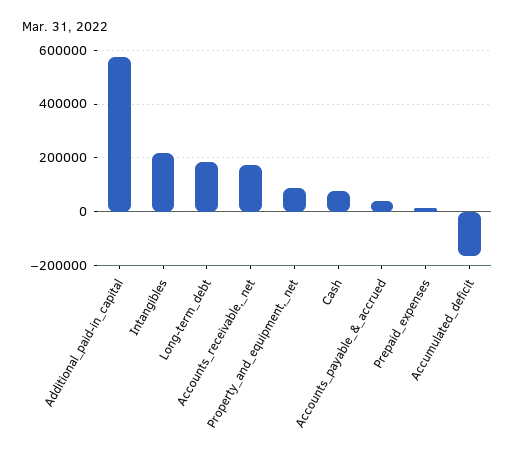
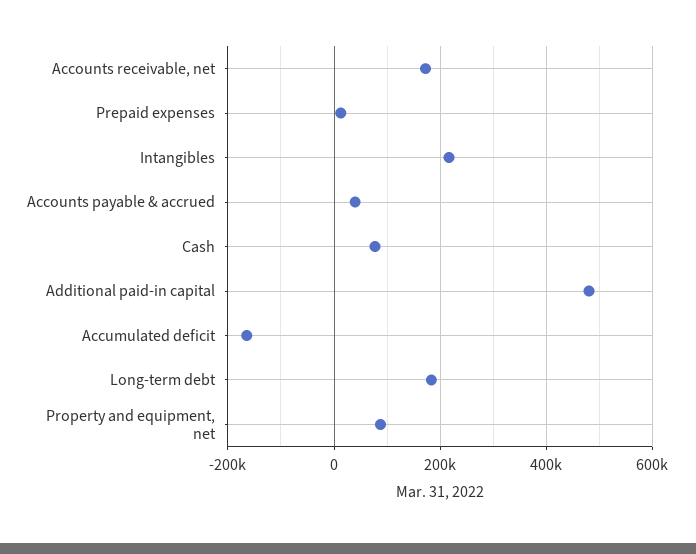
Additional_paid-in_capital: 575000 -> 480000

